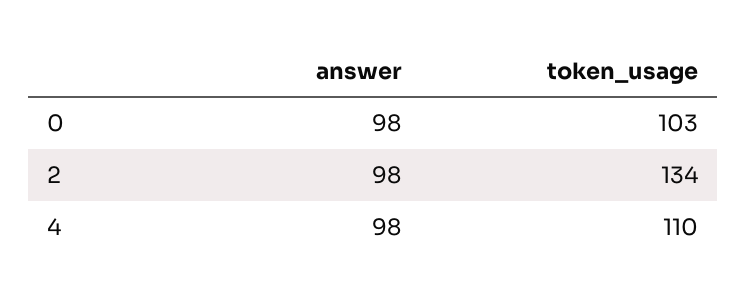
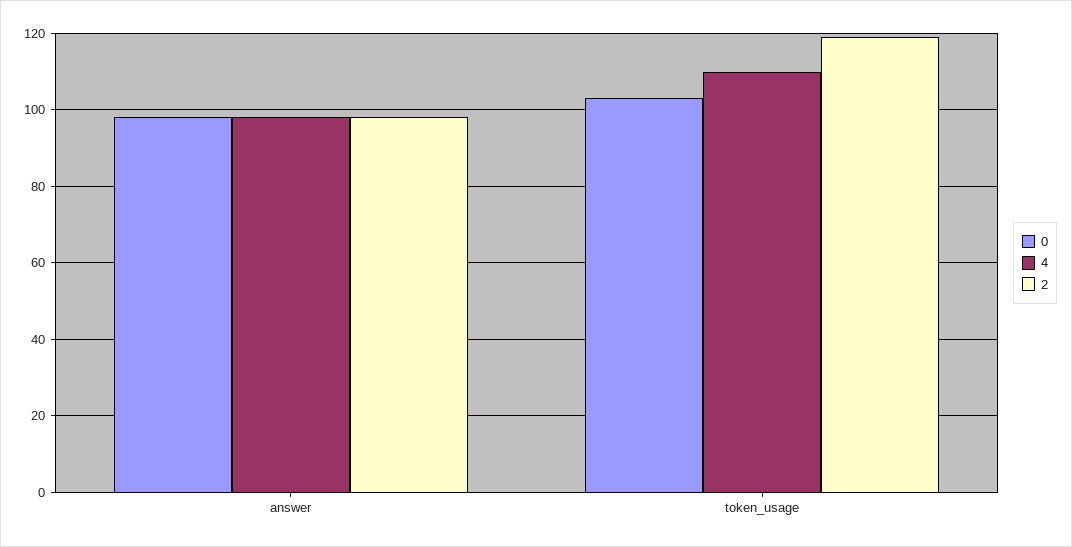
2, token_usage: 134 -> 120

